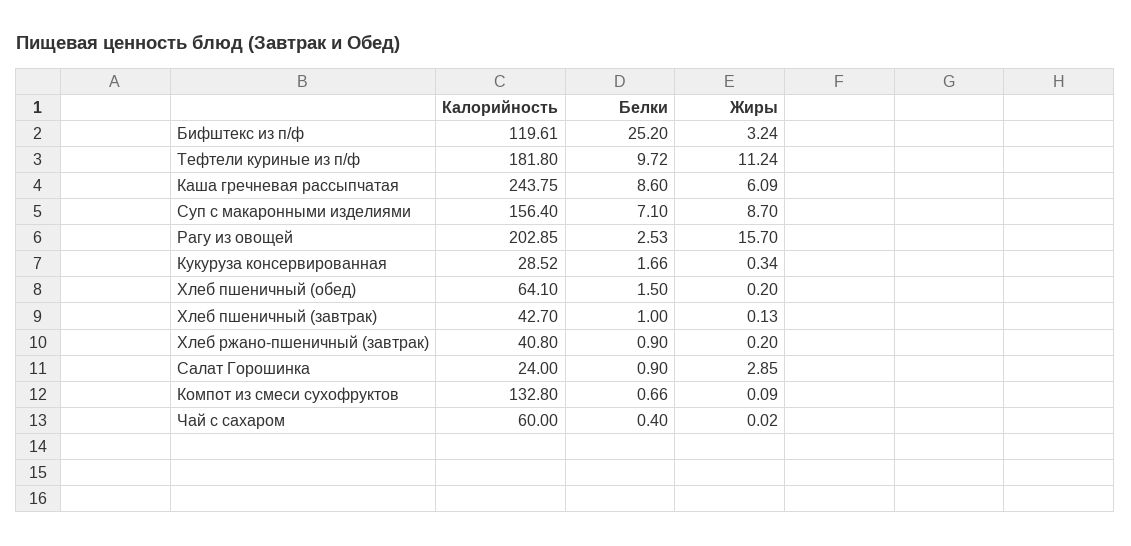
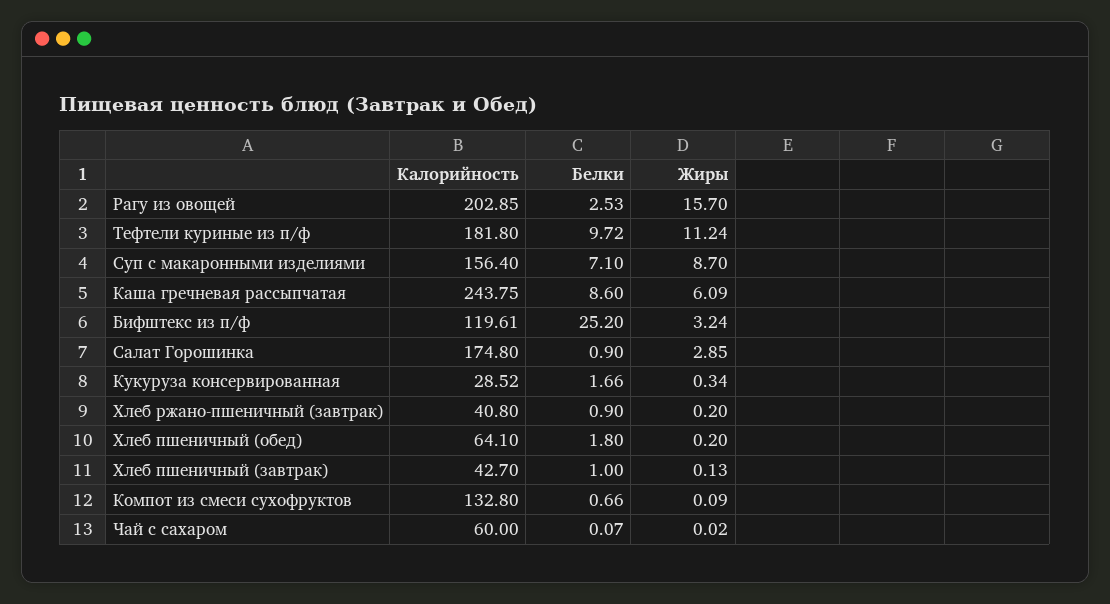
Белки, Хлеб пшеничный (обед): 1.5 -> 1.8
Калорийность, Салат Горошинка: 24 -> 174.8
Белки, Чай с сахаром: 0.4 -> 0.07

